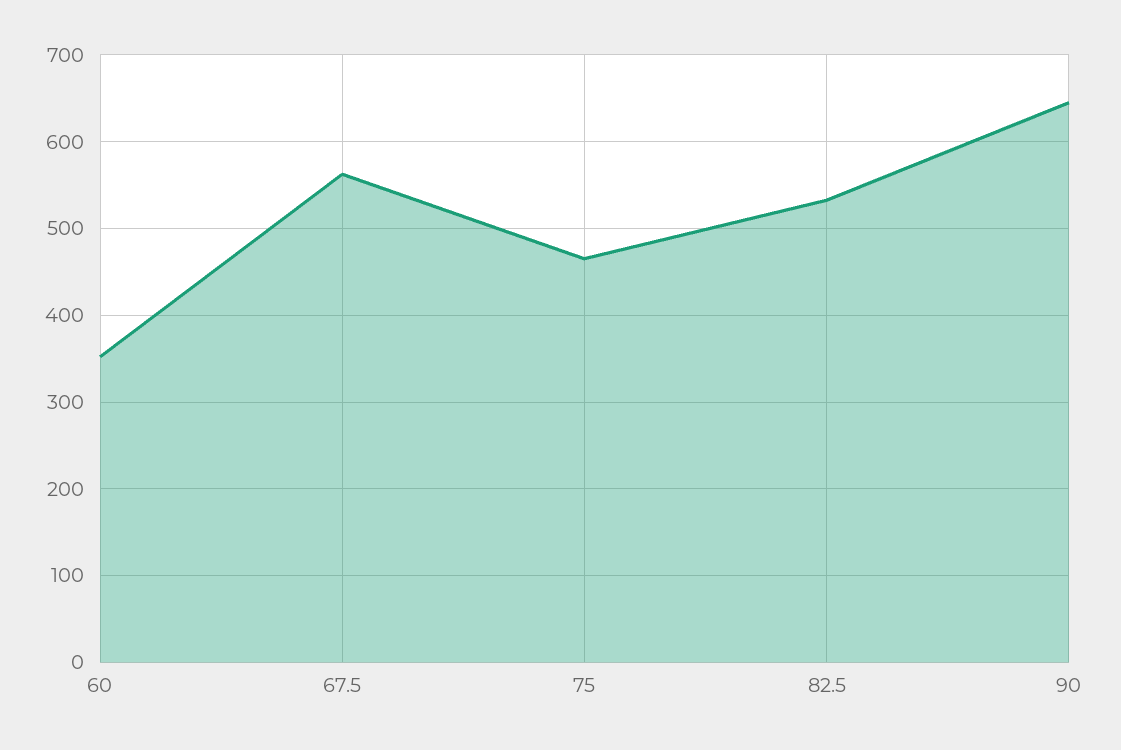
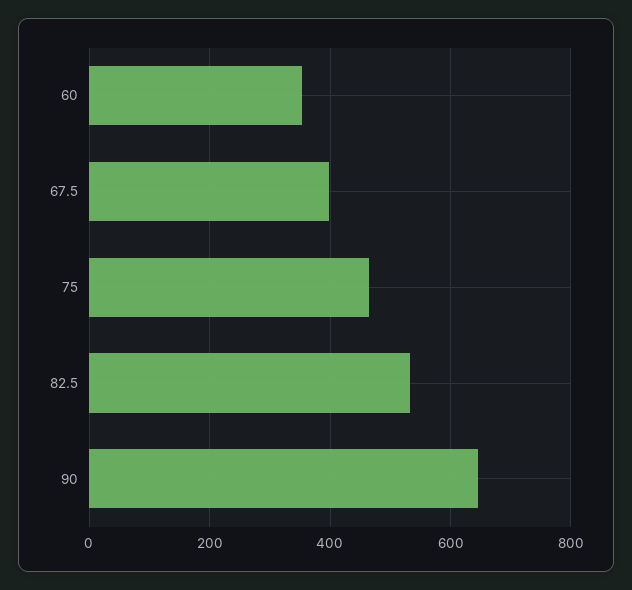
67.5: 560 -> 400

